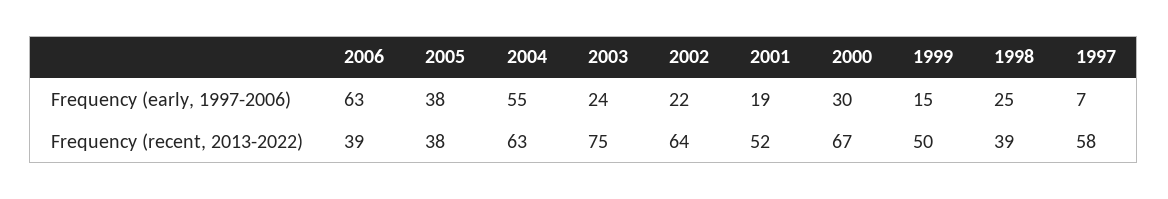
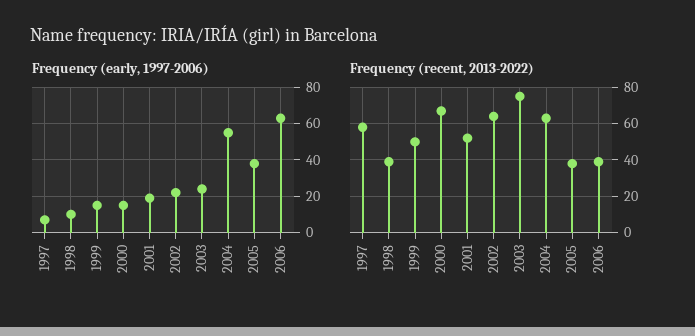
Frequency (early, 1997-2006), 2000: 30 -> 15
Frequency (early, 1997-2006), 1998: 25 -> 10

